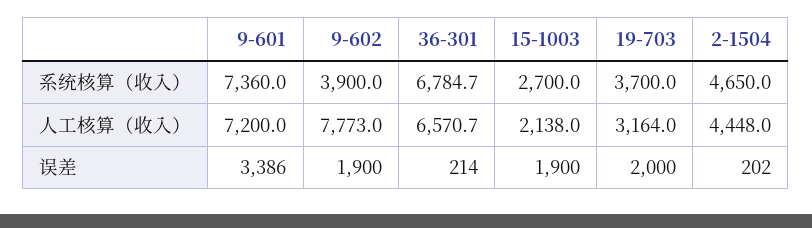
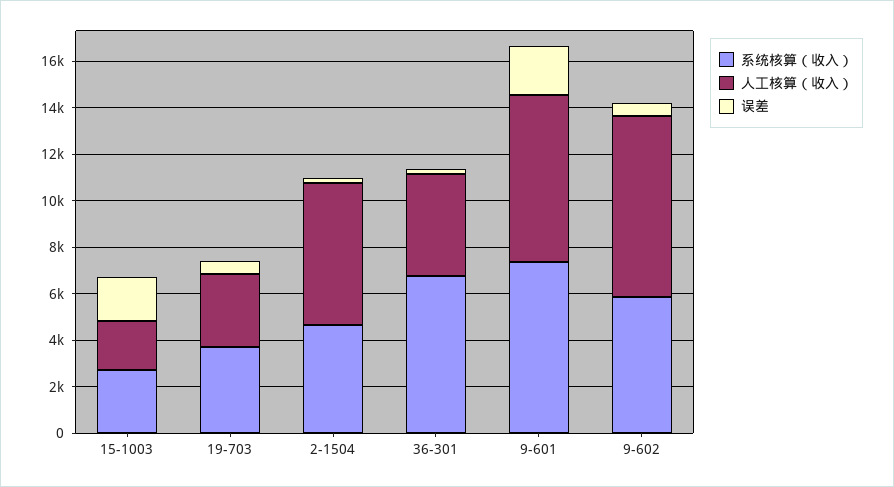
系统核算（收入）, 9-602: 3900 -> 6000
人工核算（收入）, 36-301: 6570.7 -> 4500
人工核算（收入）, 2-1504: 4448 -> 6000
误差, 9-601: 3386 -> 2000
误差, 9-602: 1900 -> 500
误差, 19-703: 2000 -> 500

